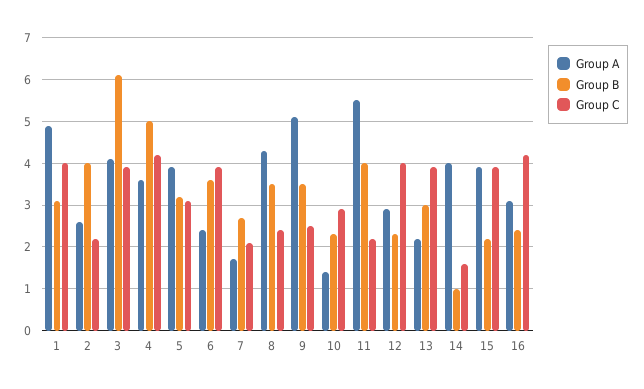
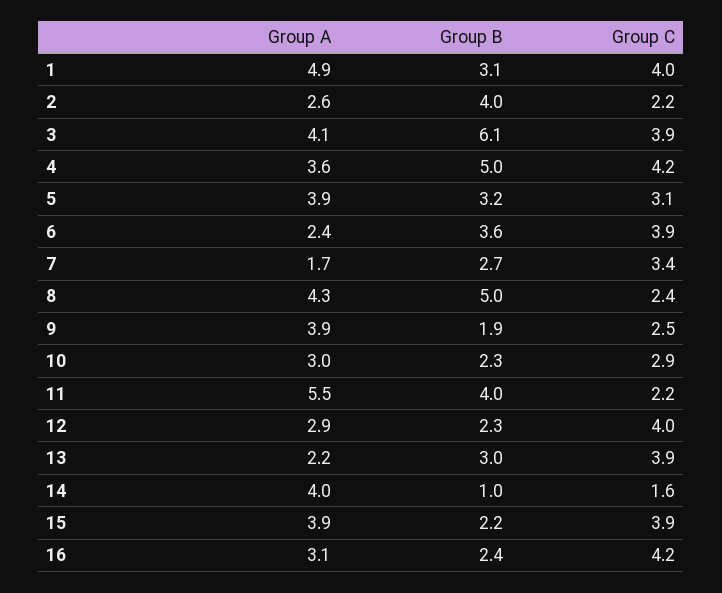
Group C, 7: 2 -> 3.4
Group B, 8: 3.5 -> 5
Group A, 9: 5 -> 3.9
Group B, 9: 3.5 -> 1.9
Group A, 10: 1.5 -> 3

